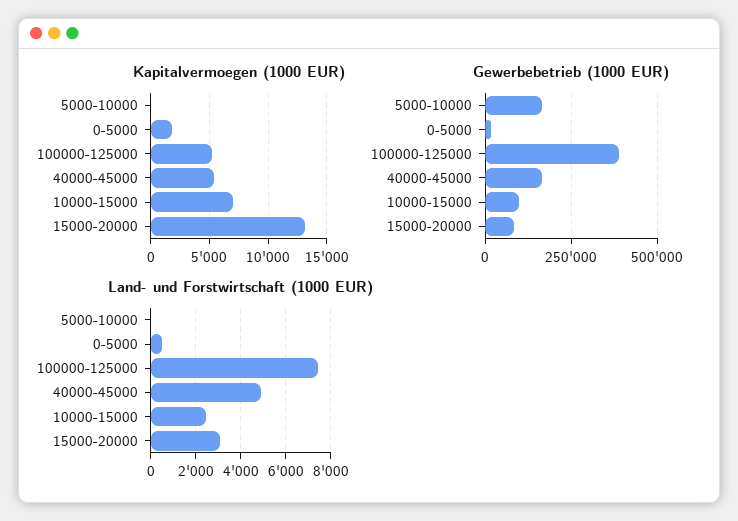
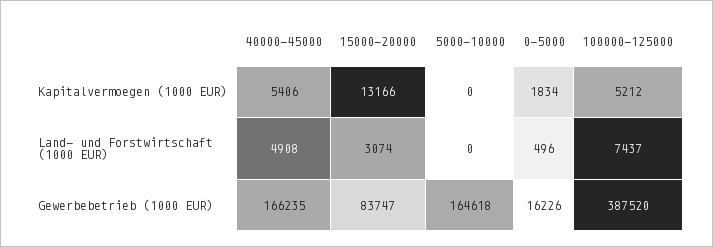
Kapitalvermoegen (1000 EUR), 10000-15000: 7000 -> none
Gewerbebetrieb (1000 EUR), 10000-15000: 100000 -> none
Land- und Forstwirtschaft (1000 EUR), 10000-15000: 2500 -> none

